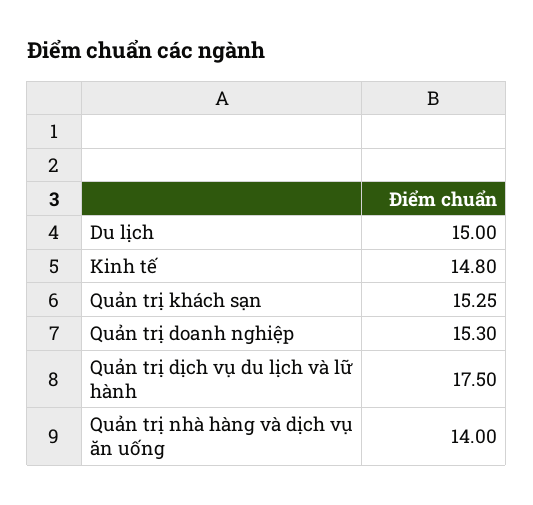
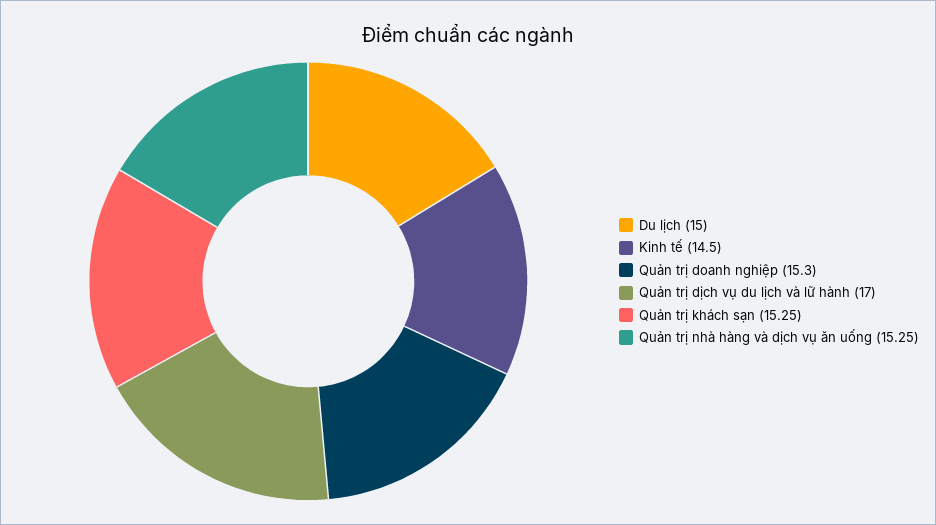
Kinh tế: 14.8 -> 14.5
Quản trị dịch vụ du lịch và lữ hành: 17.5 -> 17
Quản trị nhà hàng và dịch vụ ăn uống: 14 -> 15.25

